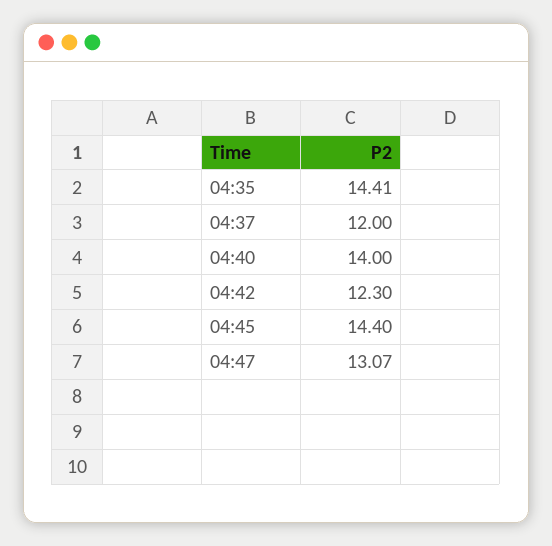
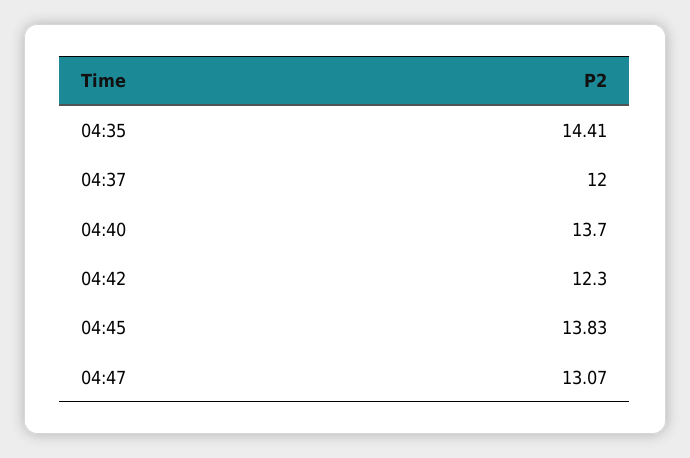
04:40: 14 -> 13.7
04:45: 14.4 -> 13.83

